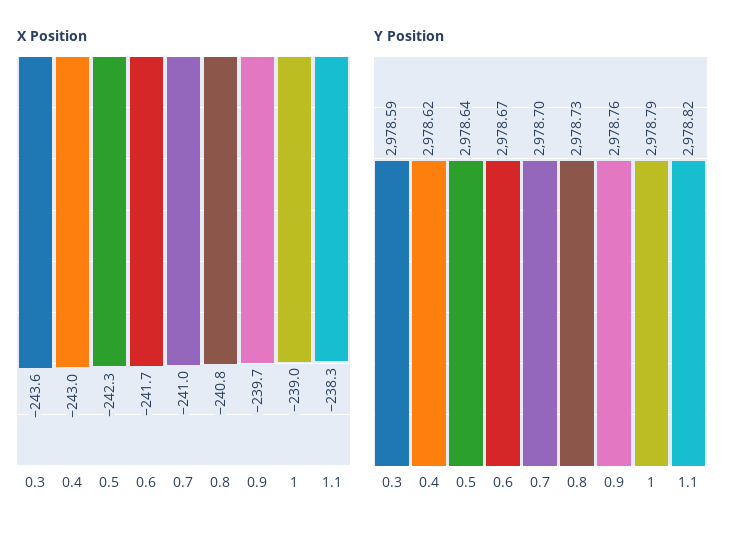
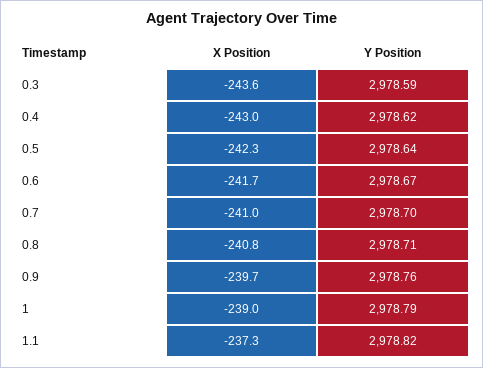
X Position, 1.1: -238.3 -> -237.3
Y Position, 0.8: 2978.73 -> 2978.71

